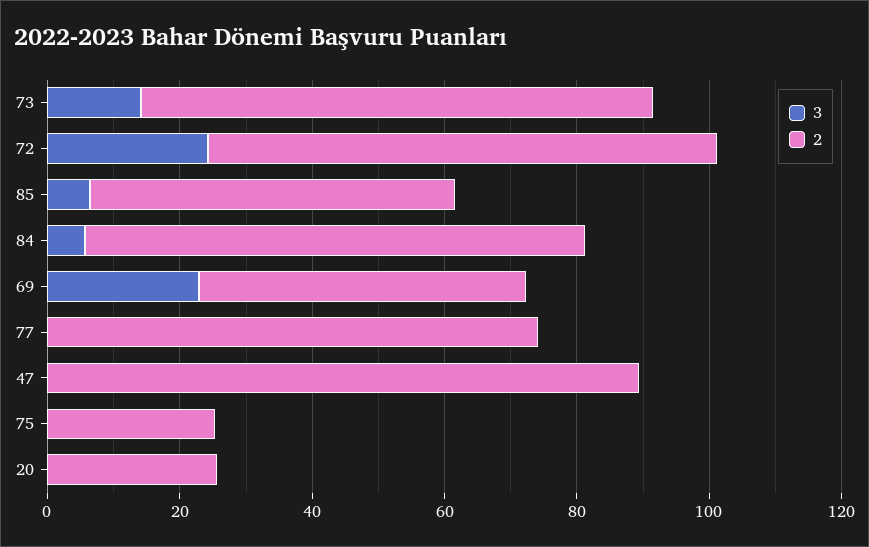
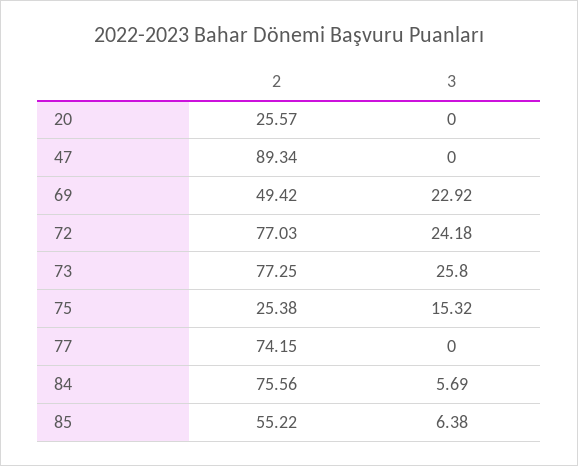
3, 73: 15 -> 25.8
3, 75: 0 -> 15.32

